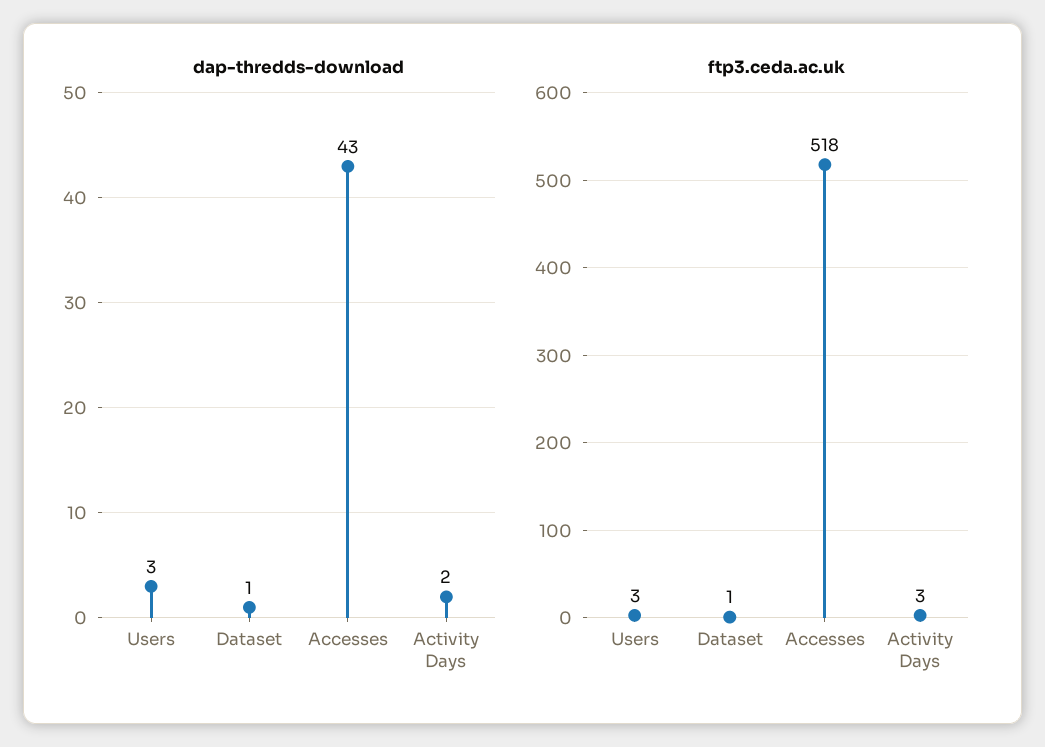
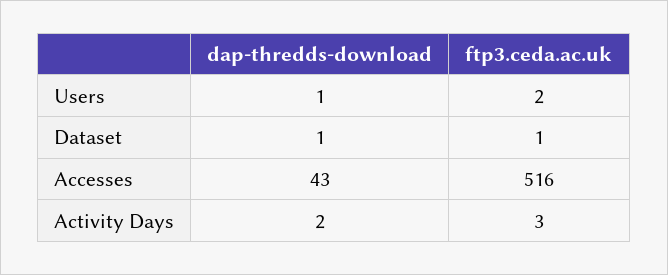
dap-thredds-download, Users: 3 -> 1
ftp3.ceda.ac.uk, Users: 3 -> 2
ftp3.ceda.ac.uk, Accesses: 518 -> 516

